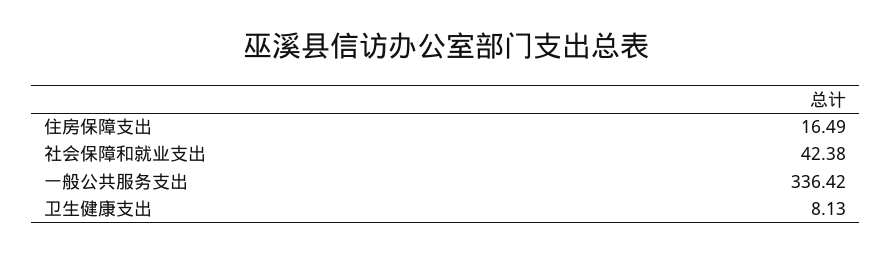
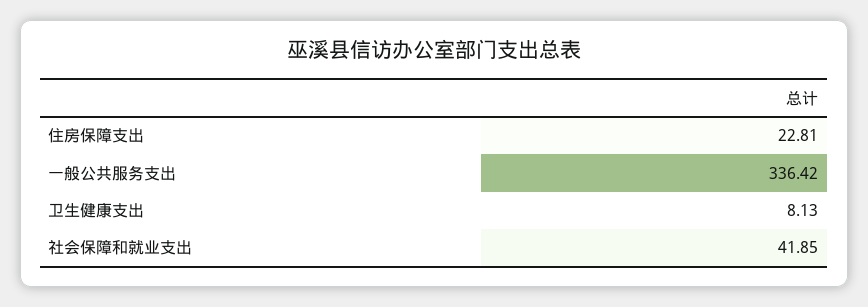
住房保障支出: 16.49 -> 22.81
社会保障和就业支出: 42.38 -> 41.85

